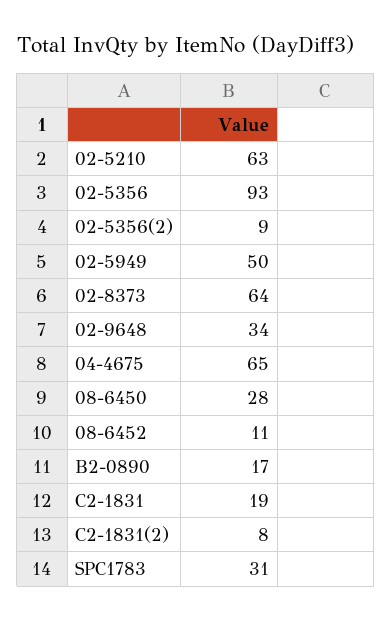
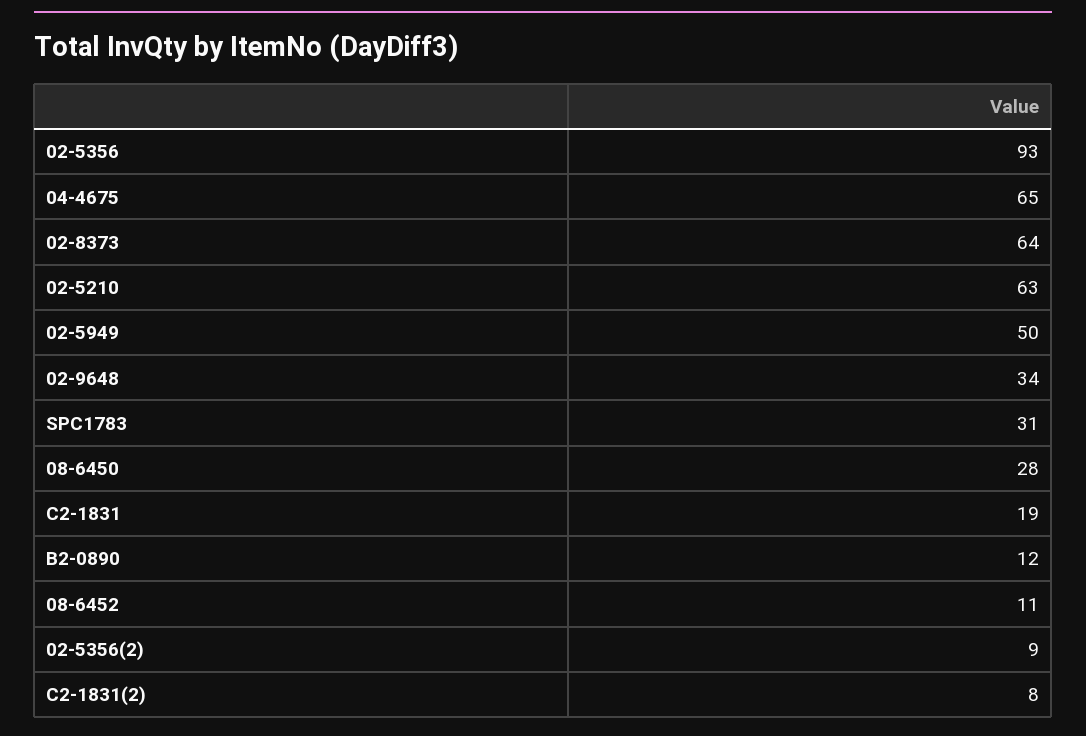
B2-0890: 17 -> 12

